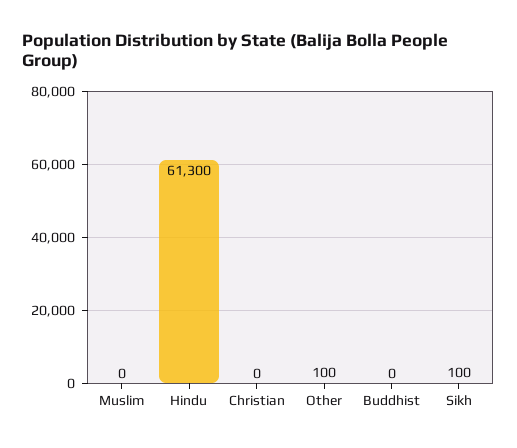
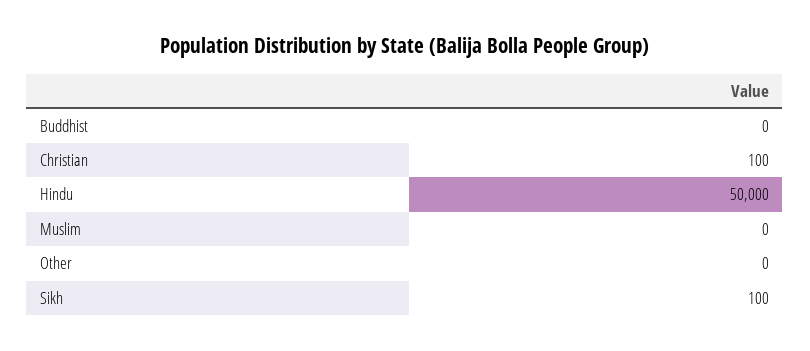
Hindu: 61300 -> 50000
Christian: 0 -> 100
Other: 100 -> 0

